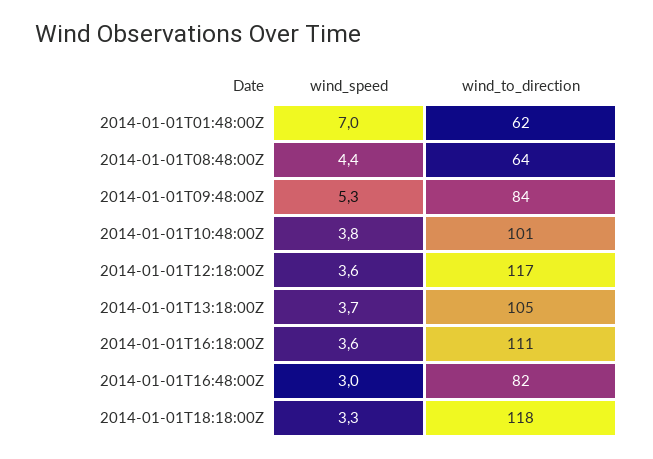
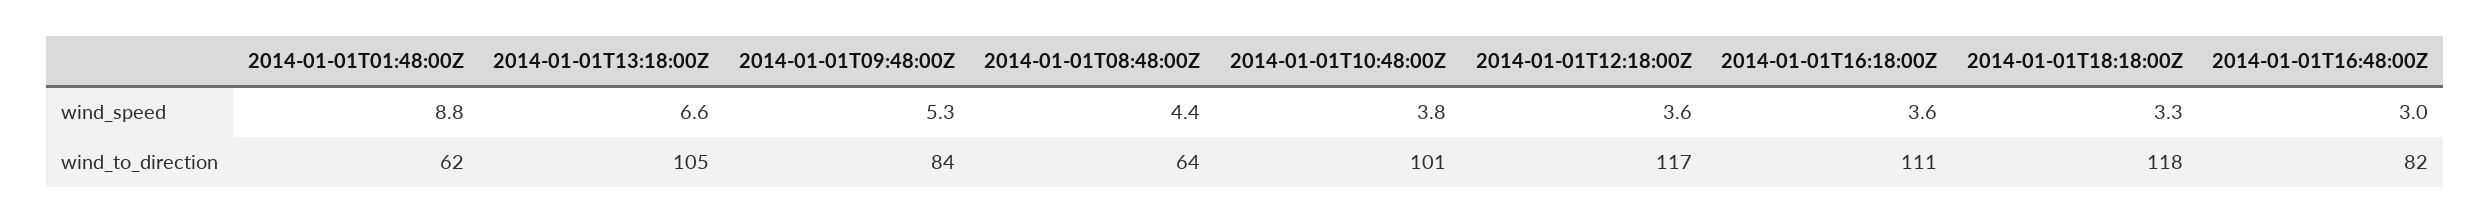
wind_speed, 2014-01-01T01:48:00Z: 7 -> 8.8
wind_speed, 2014-01-01T13:18:00Z: 3.7 -> 6.6

